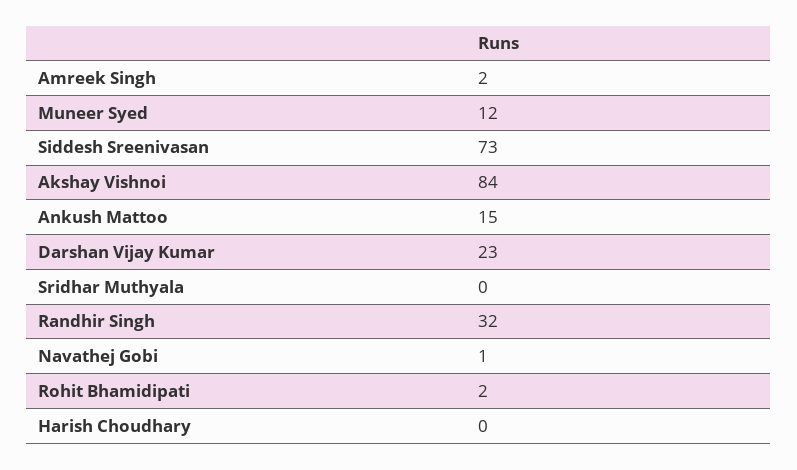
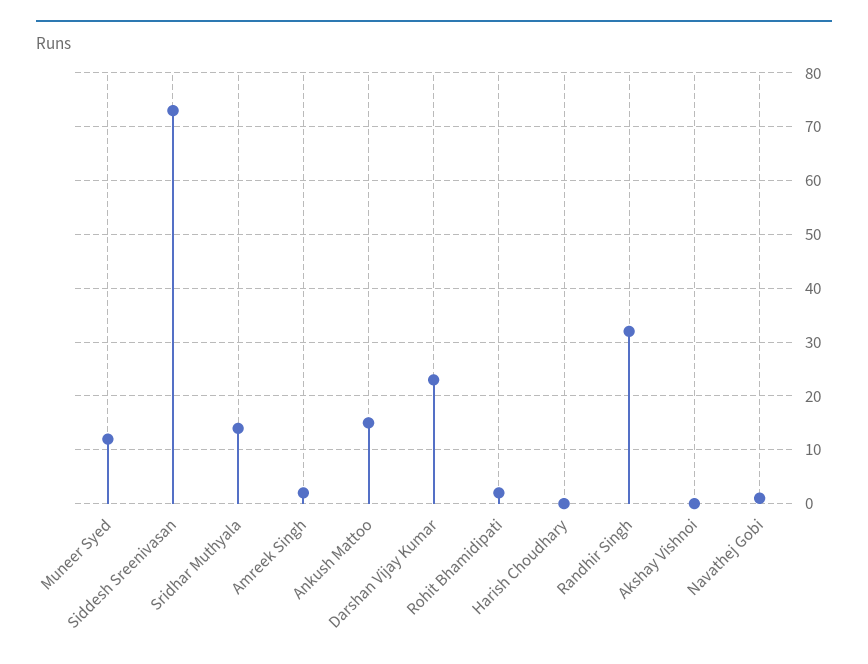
Akshay Vishnoi: 84 -> 0
Sridhar Muthyala: 0 -> 15

